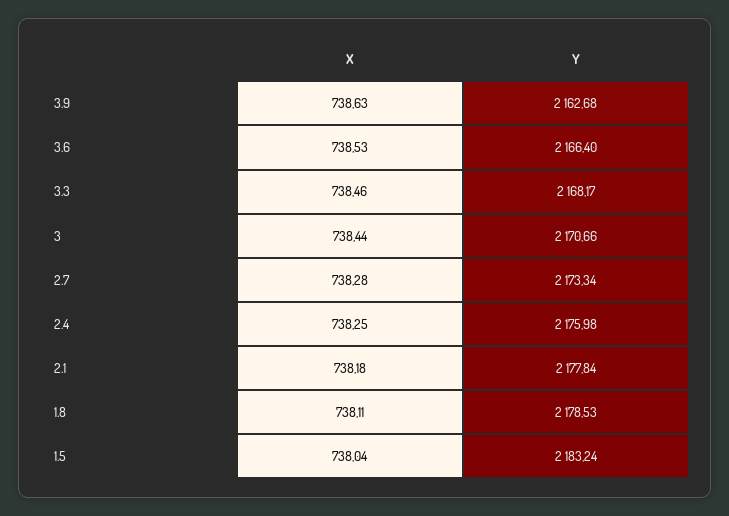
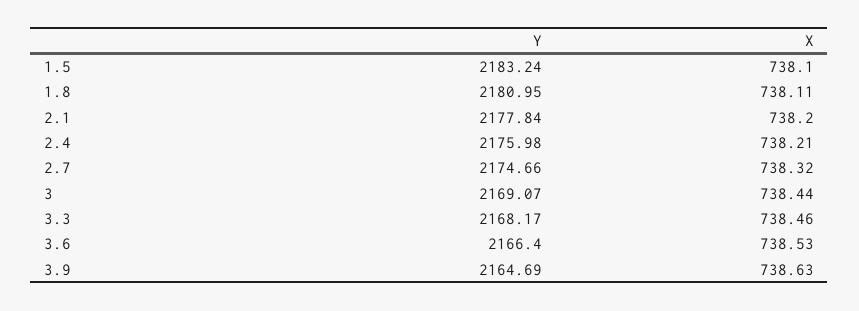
Y, 3.9: 2162.68 -> 2164.69
Y, 3: 2170.66 -> 2169.07
X, 2.7: 738.28 -> 738.32
Y, 2.7: 2173.34 -> 2174.66
X, 2.4: 738.25 -> 738.21
X, 2.1: 738.18 -> 738.2
Y, 1.8: 2178.53 -> 2180.95
X, 1.5: 738.04 -> 738.1

